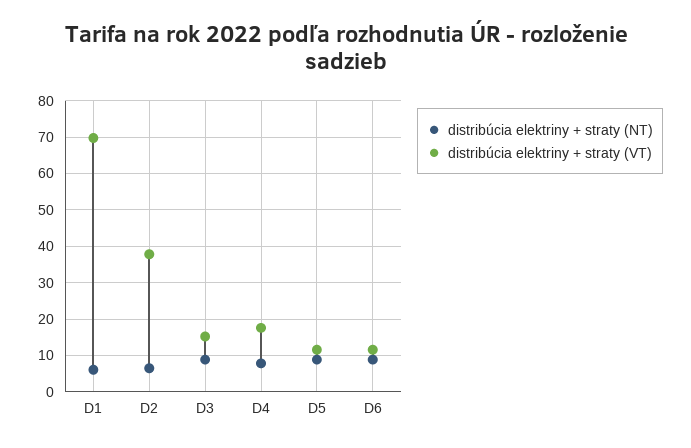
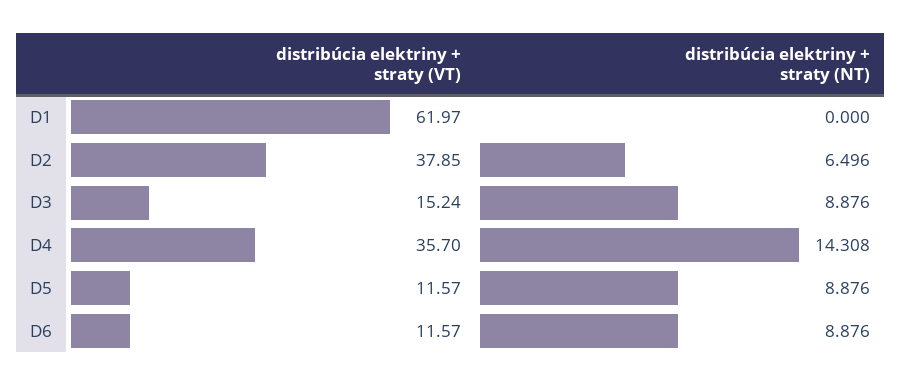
distribúcia elektriny + straty (NT), D1: 6 -> 0
distribúcia elektriny + straty (VT), D1: 70 -> 61.97
distribúcia elektriny + straty (NT), D4: 8 -> 14.308
distribúcia elektriny + straty (VT), D4: 18 -> 35.7

